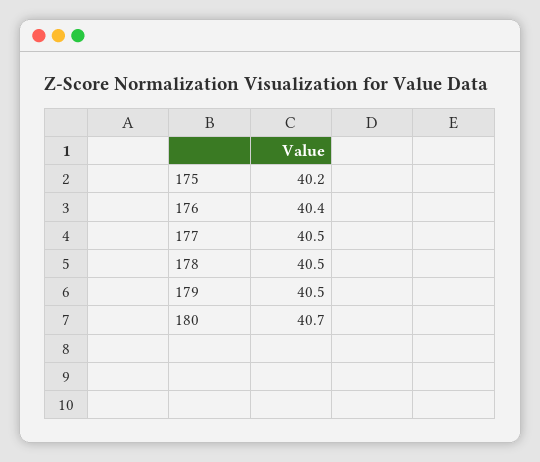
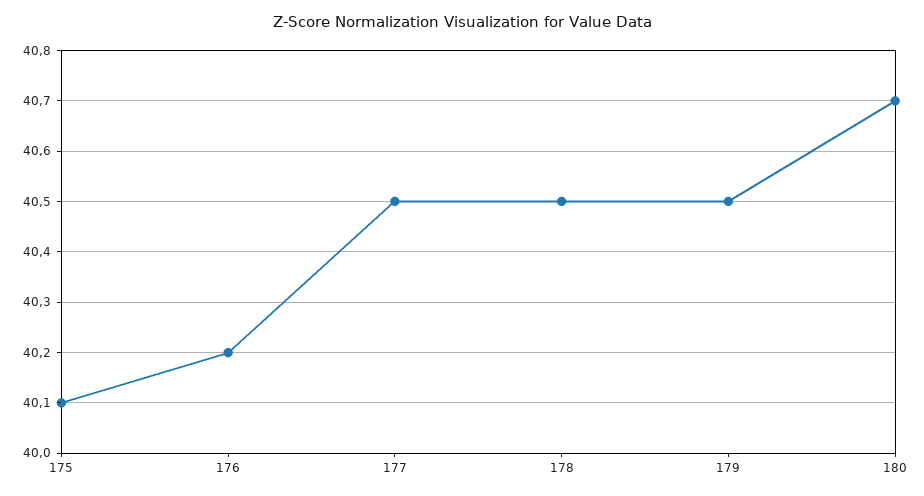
175: 40.2 -> 40.1
176: 40.4 -> 40.2

